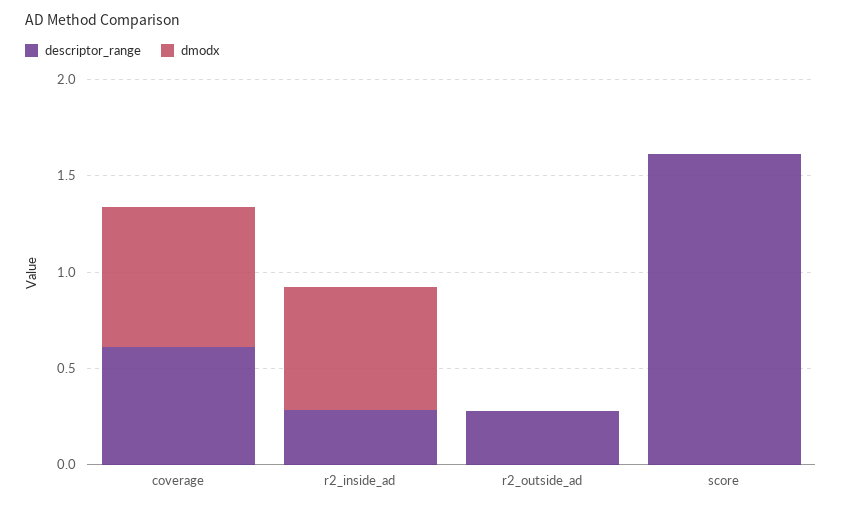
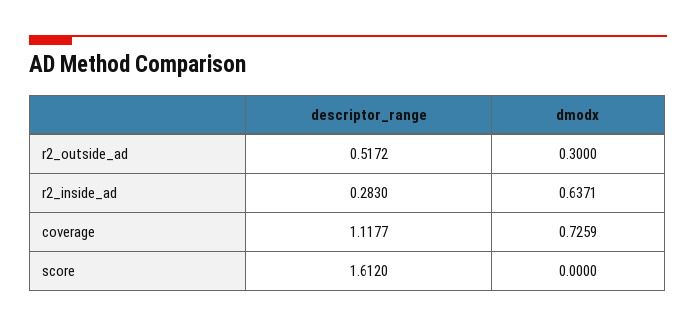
descriptor_range, coverage: 0.6 -> 1.1177
descriptor_range, r2_outside_ad: 0.3 -> 0.5172
dmodx, r2_outside_ad: 0 -> 0.3

